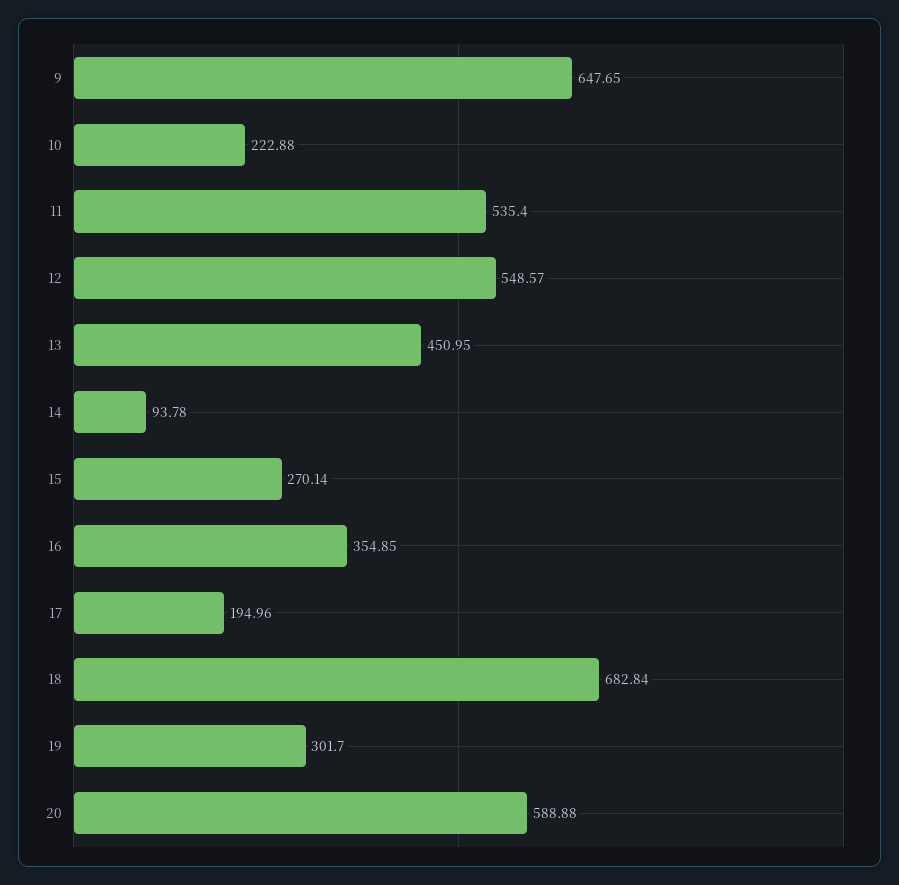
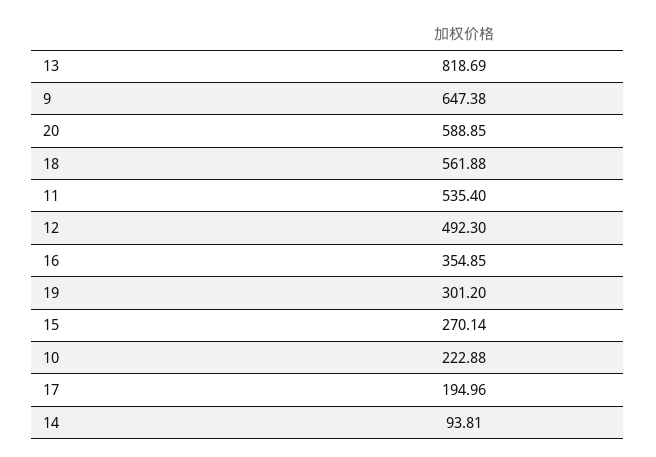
9: 647.65 -> 647.38
12: 548.57 -> 492.3
13: 450.95 -> 818.69
14: 93.78 -> 93.81
18: 682.84 -> 561.88
19: 301.7 -> 301.2
20: 588.88 -> 588.85

